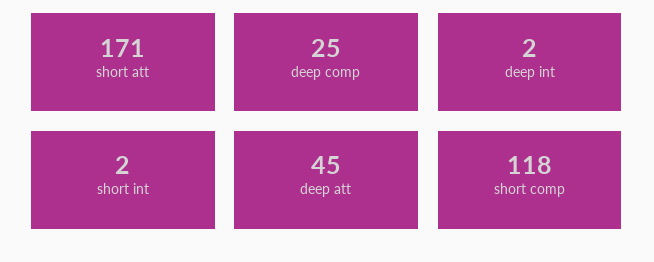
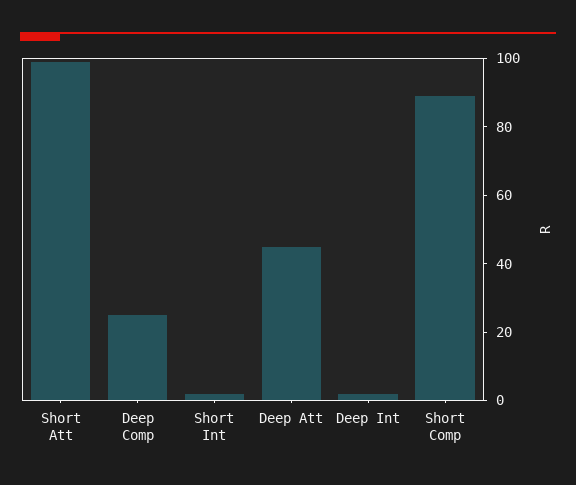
short att: 171 -> 100
short comp: 118 -> 90

